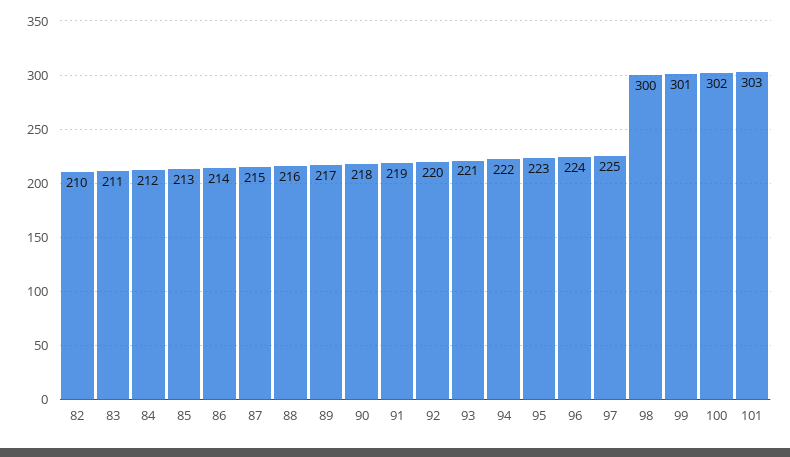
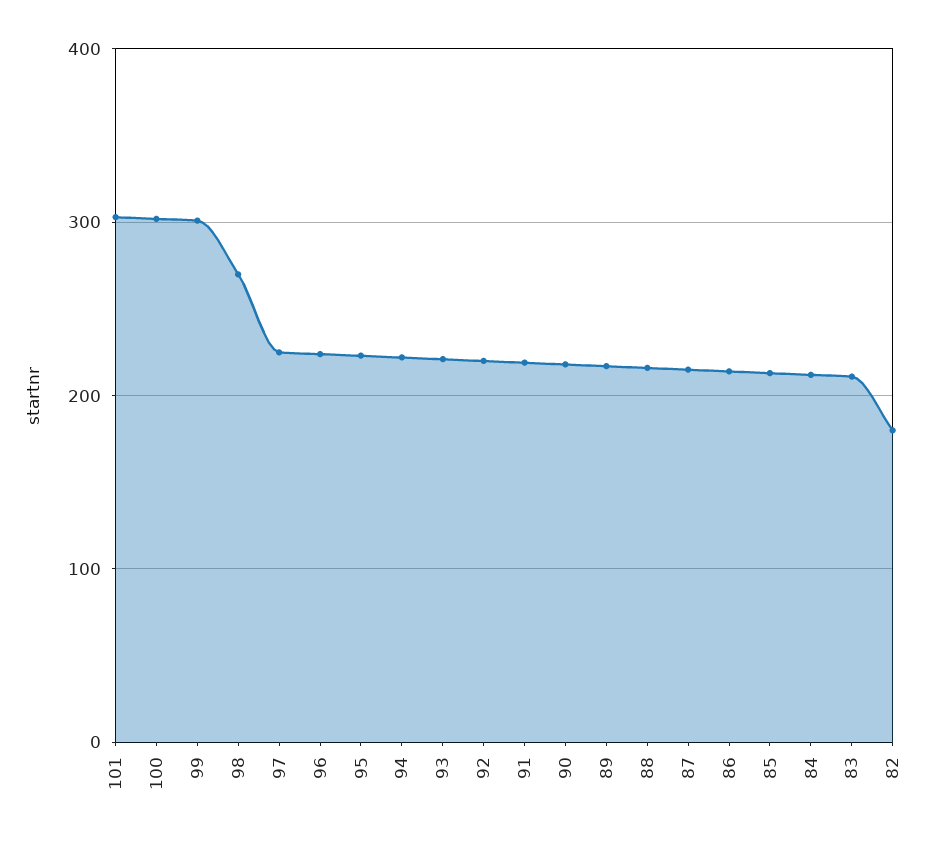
82: 210 -> 180
98: 300 -> 270

